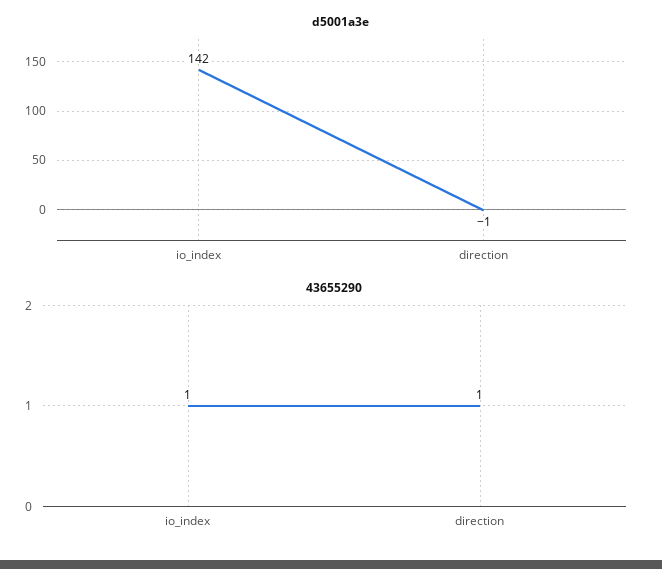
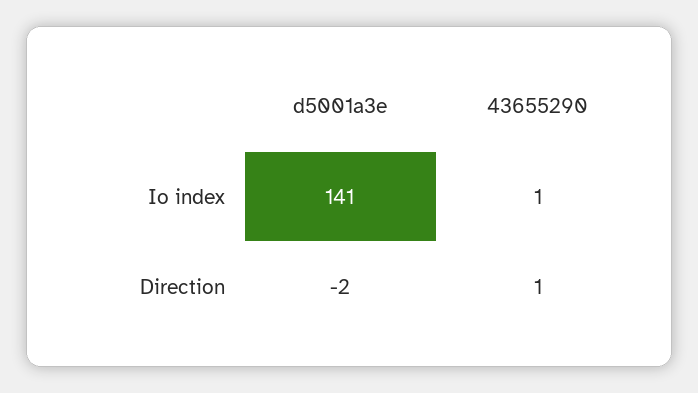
d5001a3e, io_index: 142 -> 141
d5001a3e, direction: -1 -> -2

